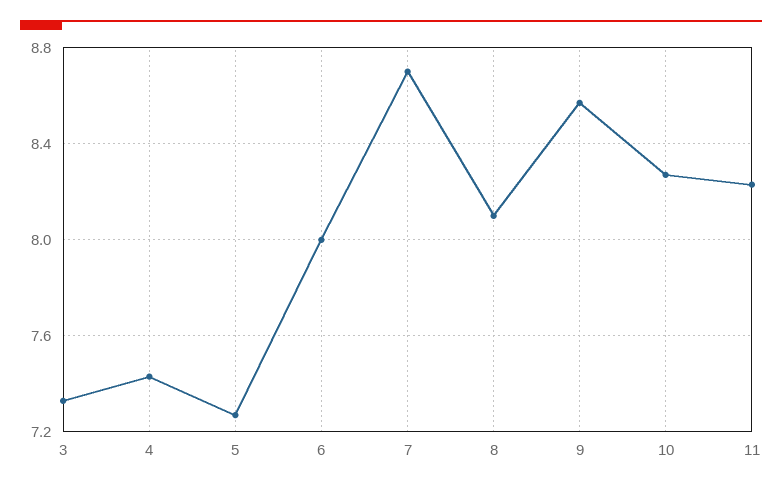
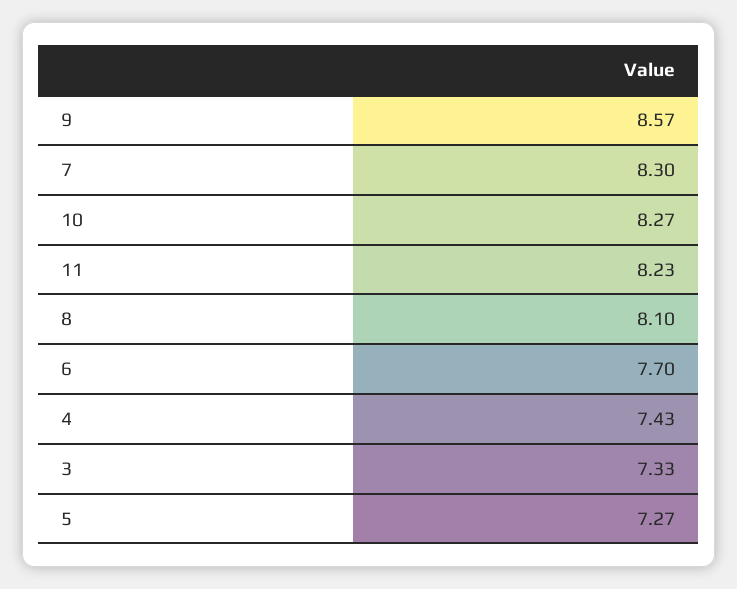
6: 8 -> 7.7
7: 8.7 -> 8.3

